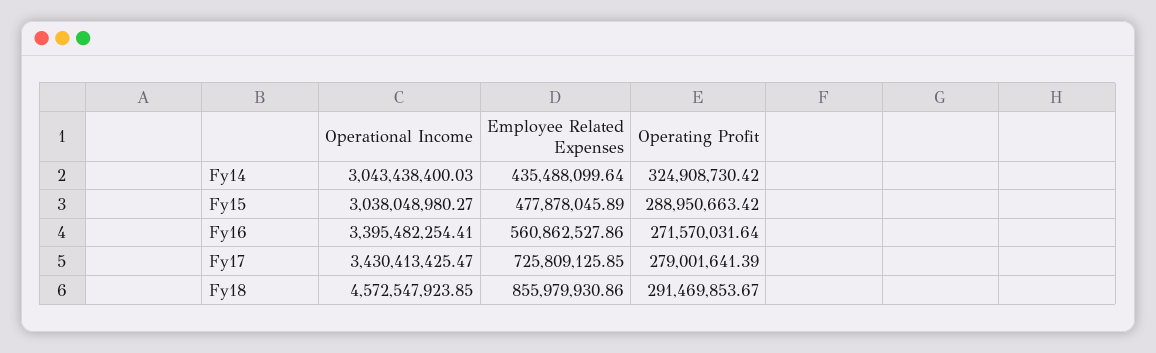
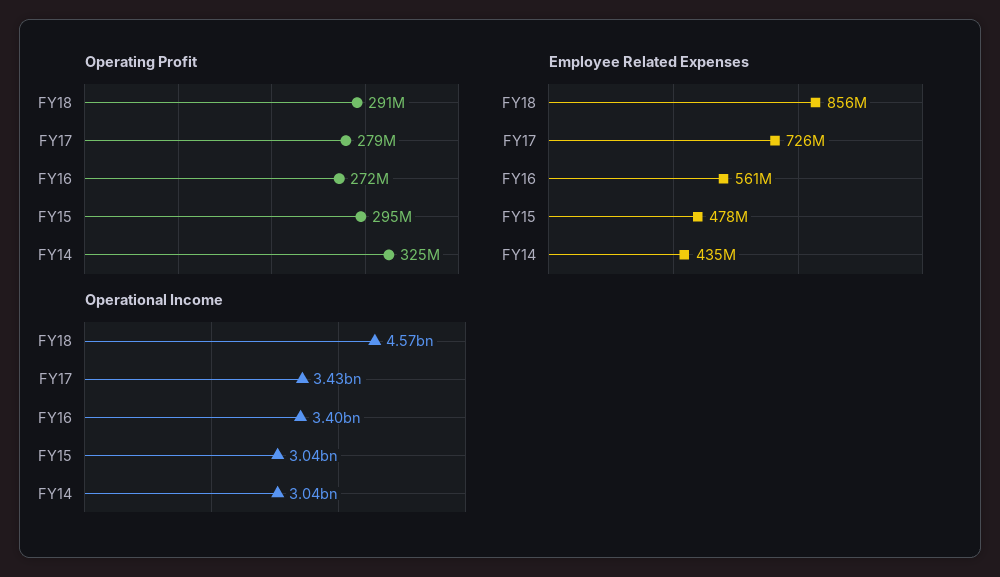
Operating Profit, Fy15: 288950663.42 -> 295000000

